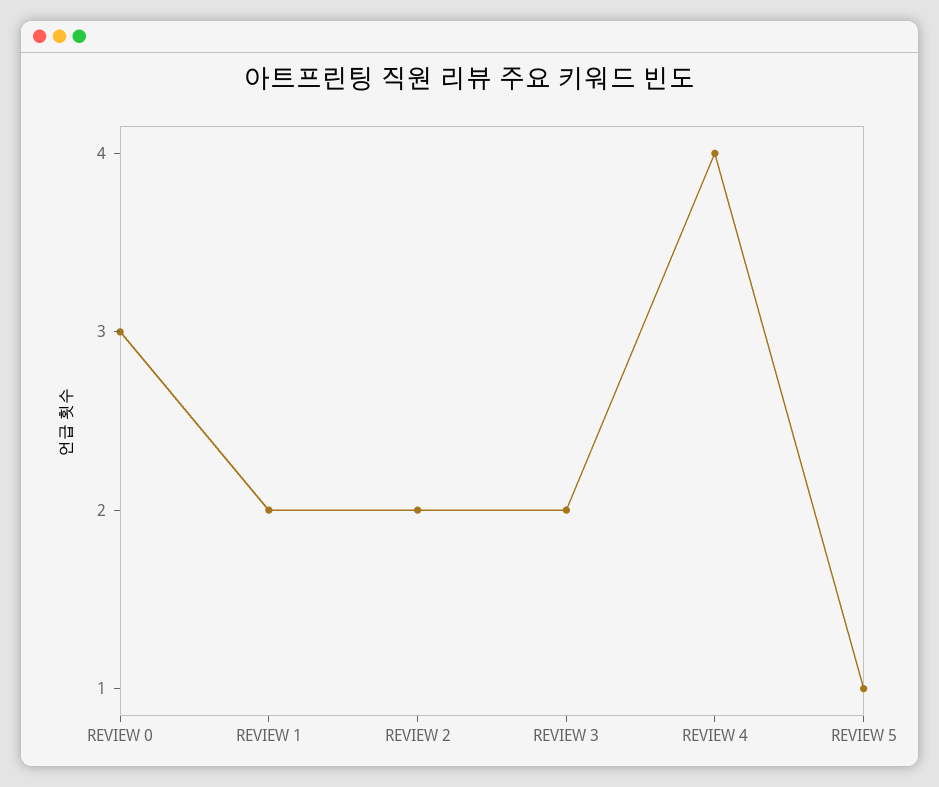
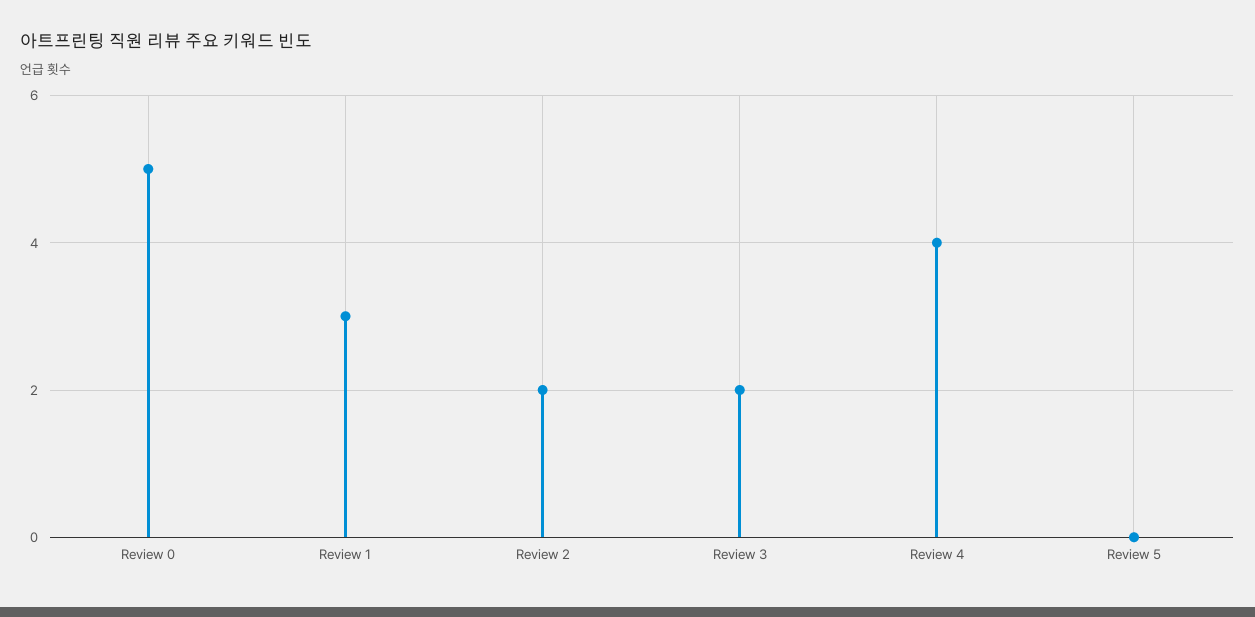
REVIEW 0: 3 -> 5
REVIEW 1: 2 -> 3
REVIEW 5: 1 -> 0

